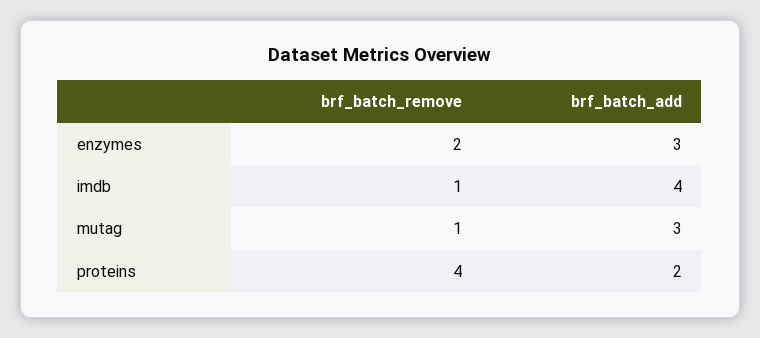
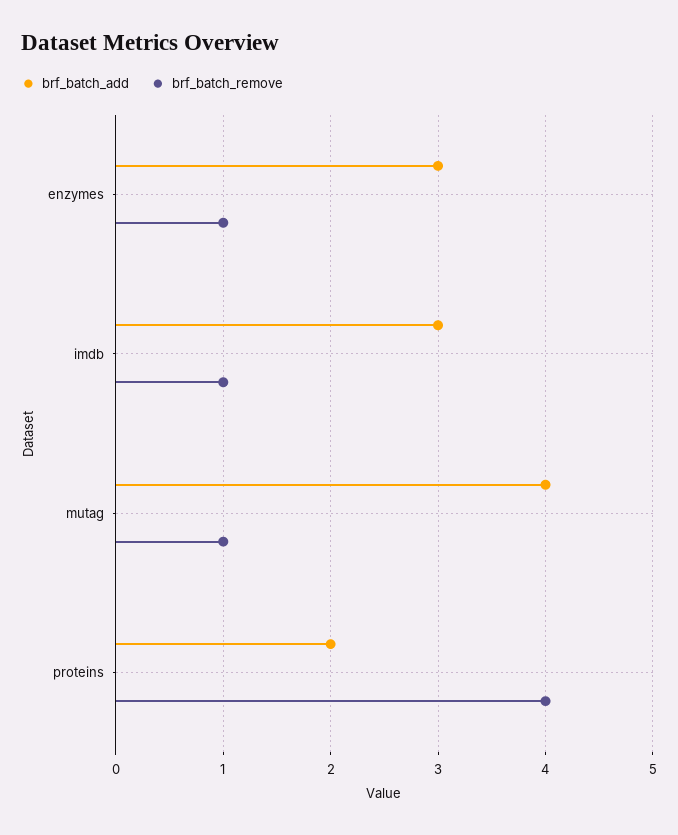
brf_batch_remove, enzymes: 2 -> 1
brf_batch_add, imdb: 4 -> 3
brf_batch_add, mutag: 3 -> 4

